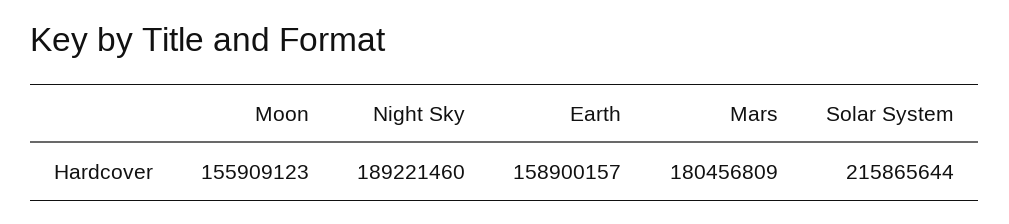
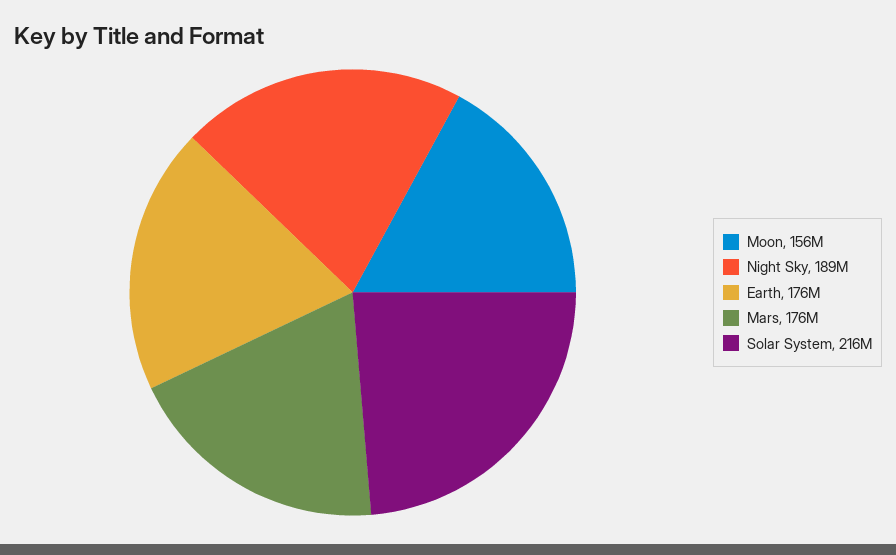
Earth: 158900157 -> 176000000
Mars: 180456809 -> 176000000

